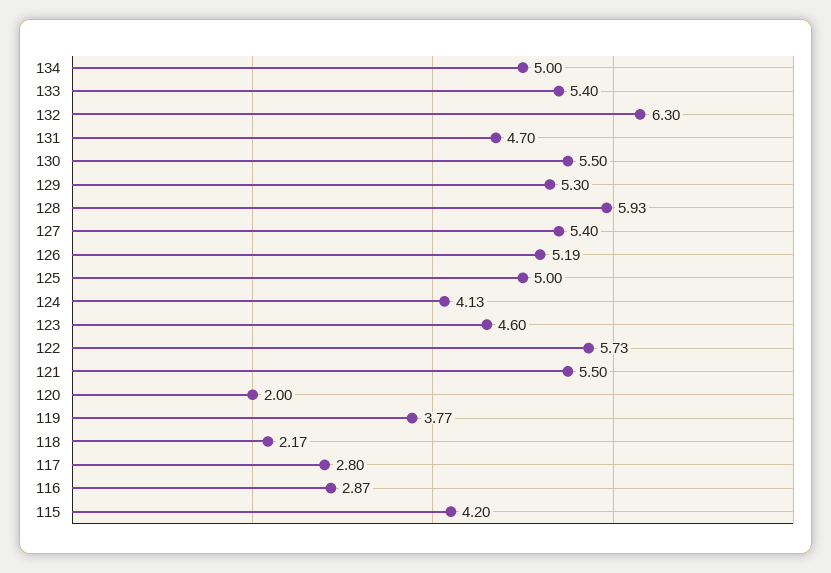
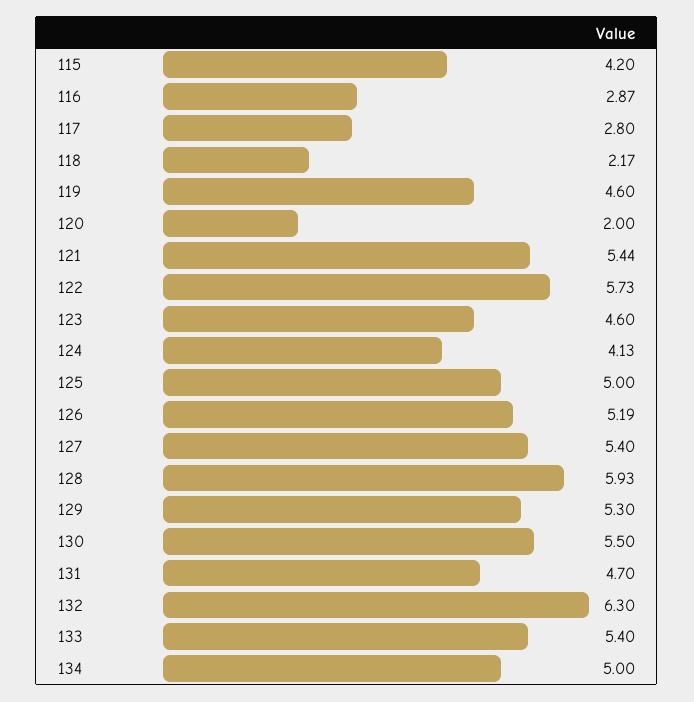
121: 5.5 -> 5.44
119: 3.77 -> 4.6

